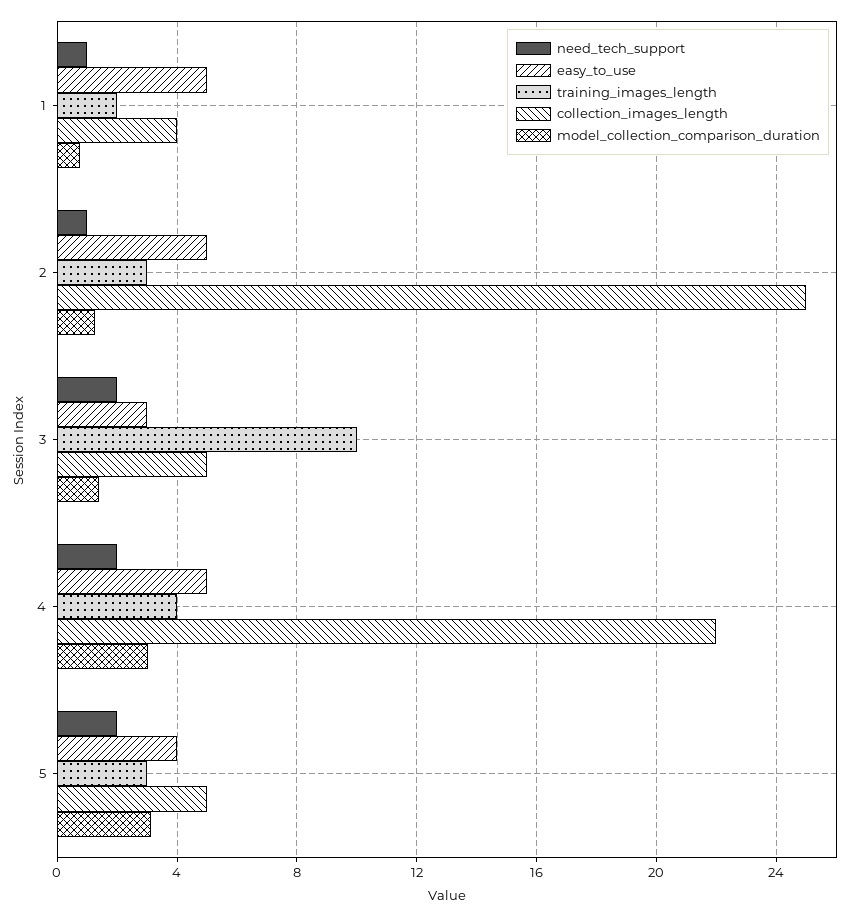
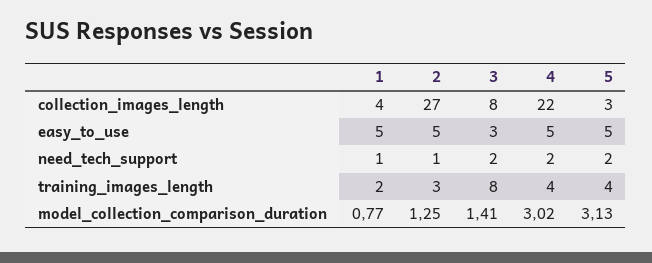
collection_images_length, 2: 25 -> 27
training_images_length, 3: 10 -> 8
collection_images_length, 3: 5 -> 8
easy_to_use, 5: 4 -> 5
training_images_length, 5: 3 -> 4
collection_images_length, 5: 5 -> 3

